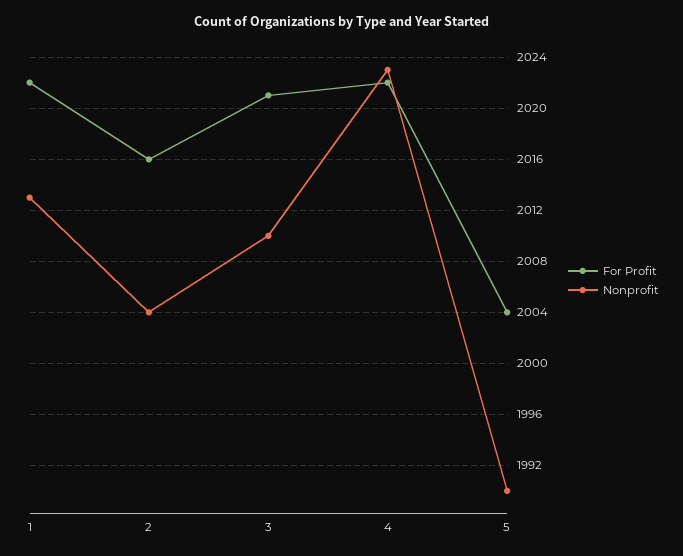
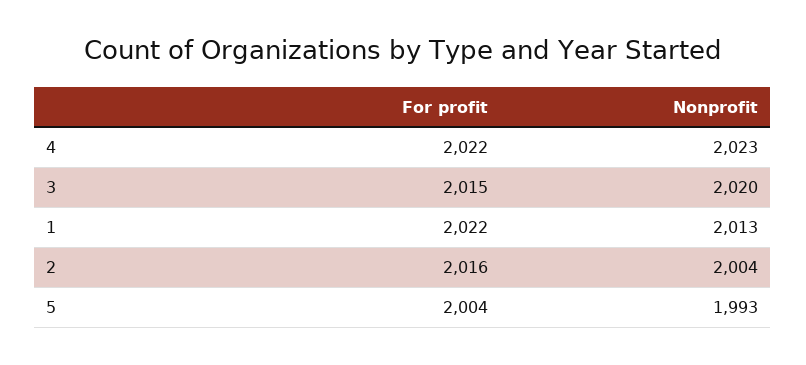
For Profit, 3: 2021 -> 2015
Nonprofit, 3: 2010 -> 2020
Nonprofit, 5: 1990 -> 1993

